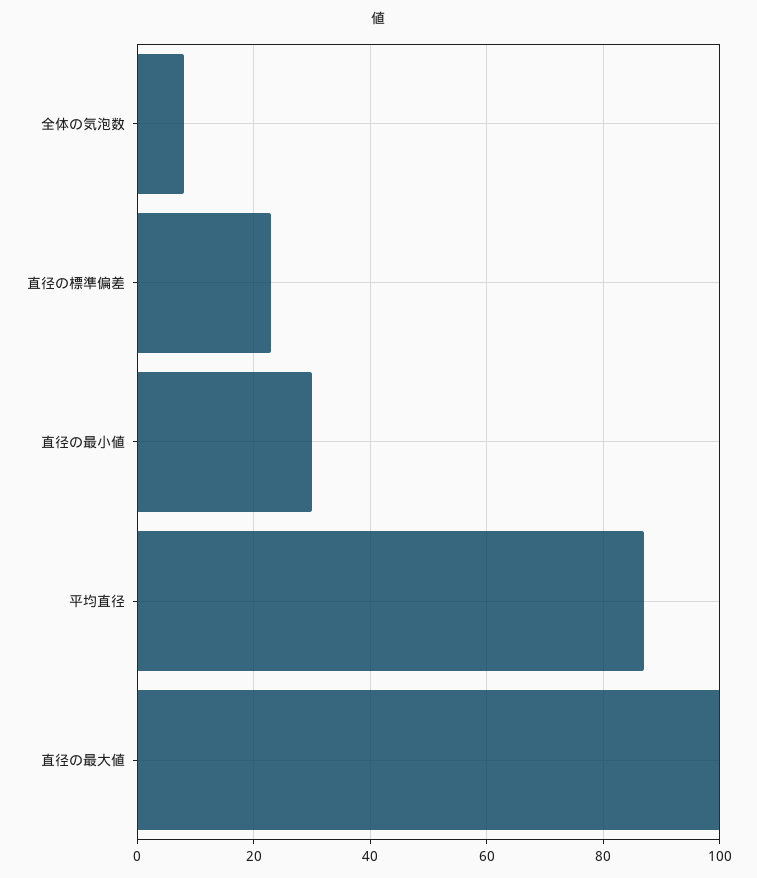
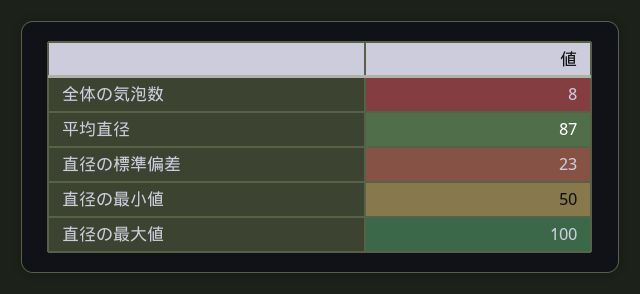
直径の最小値: 30 -> 50

